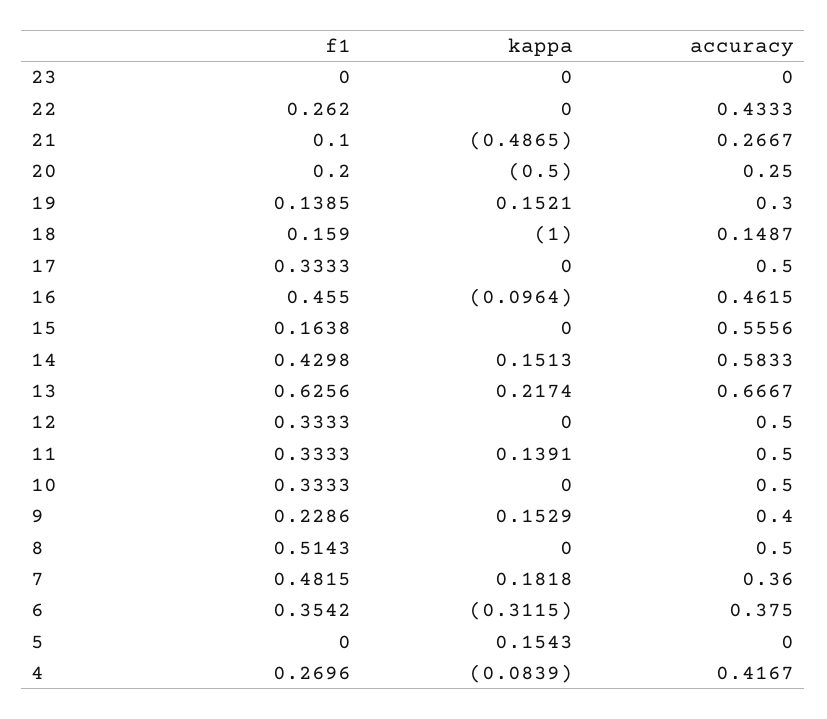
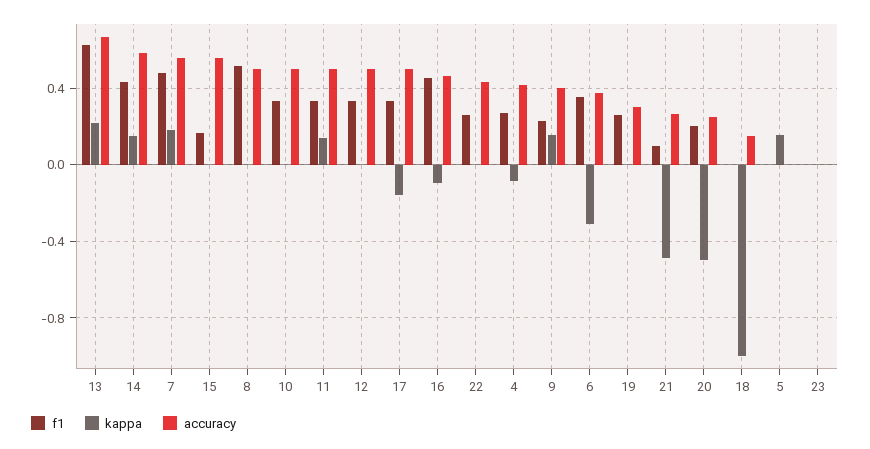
f1, 19: 0.1385 -> 0.25
kappa, 19: 0.1521 -> 0
f1, 18: 0.159 -> 0
kappa, 17: 0 -> -0.15
accuracy, 7: 0.36 -> 0.55

